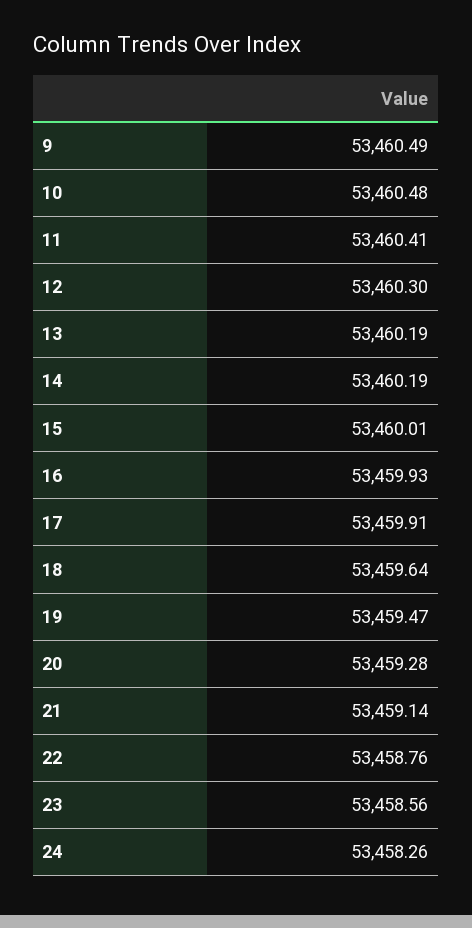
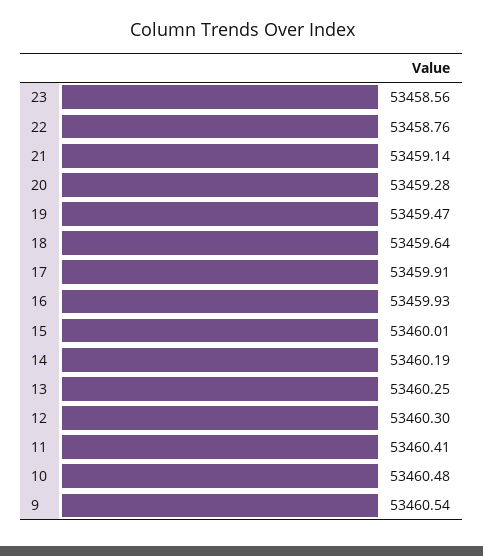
9: 53460.49 -> 53460.54
13: 53460.19 -> 53460.25
24: 53458.26 -> none

